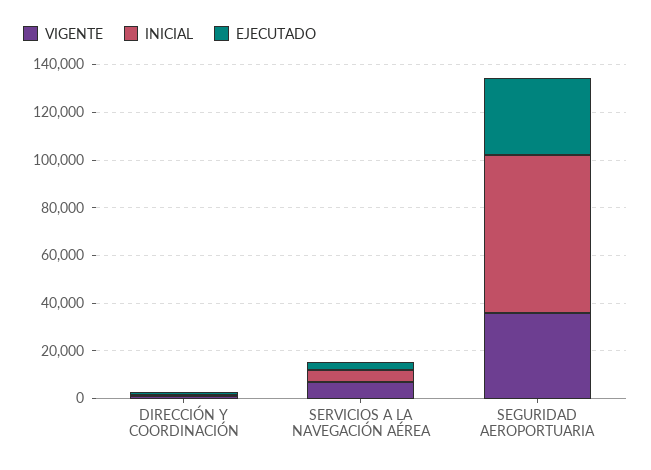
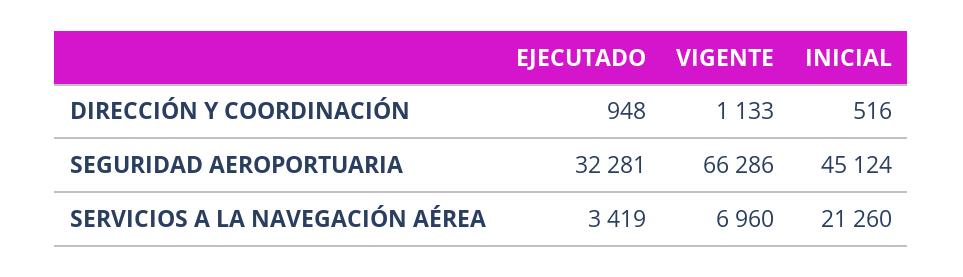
INICIAL, SERVICIOS A LA NAVEGACIÓN AÉREA: 5000 -> 21260
VIGENTE, SEGURIDAD AEROPORTUARIA: 35000 -> 66286
INICIAL, SEGURIDAD AEROPORTUARIA: 65000 -> 45124

